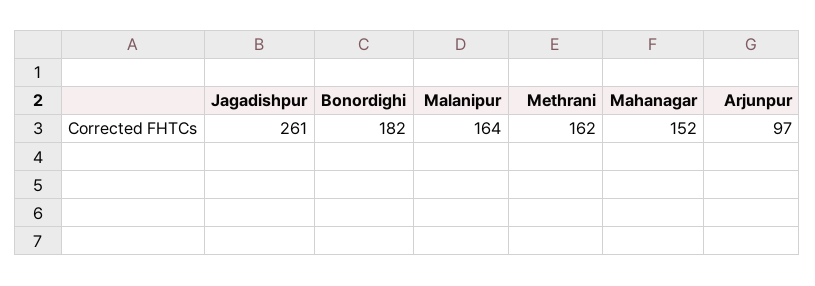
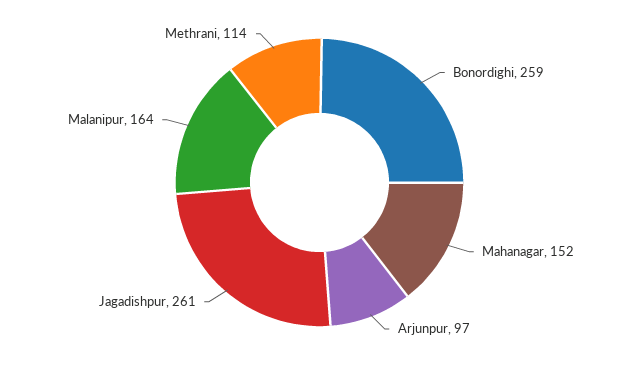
Bonordighi: 182 -> 259
Methrani: 162 -> 114

